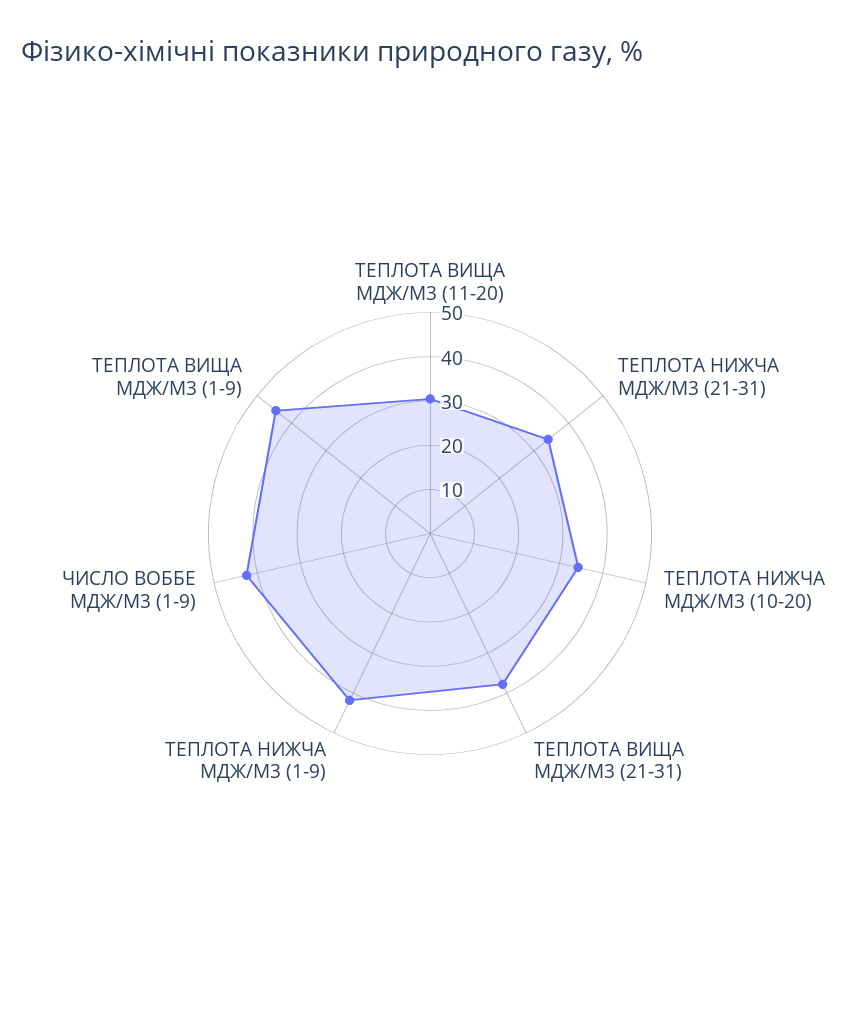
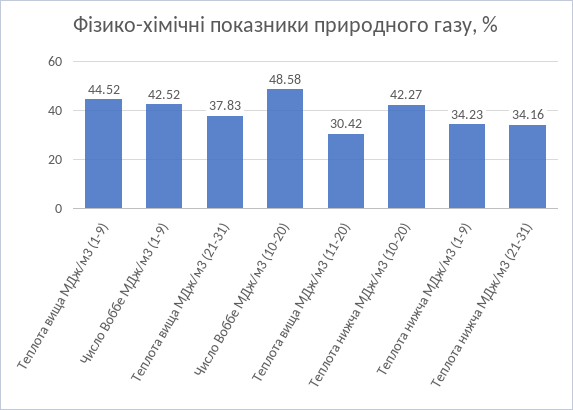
ТЕПЛОТА НИЖЧА МДЖ/М3 (10-20): 34 -> 42.27
ТЕПЛОТА НИЖЧА МДЖ/М3 (1-9): 42 -> 34.23
Число Воббе МДж/м3 (10-20): none -> 48.58

